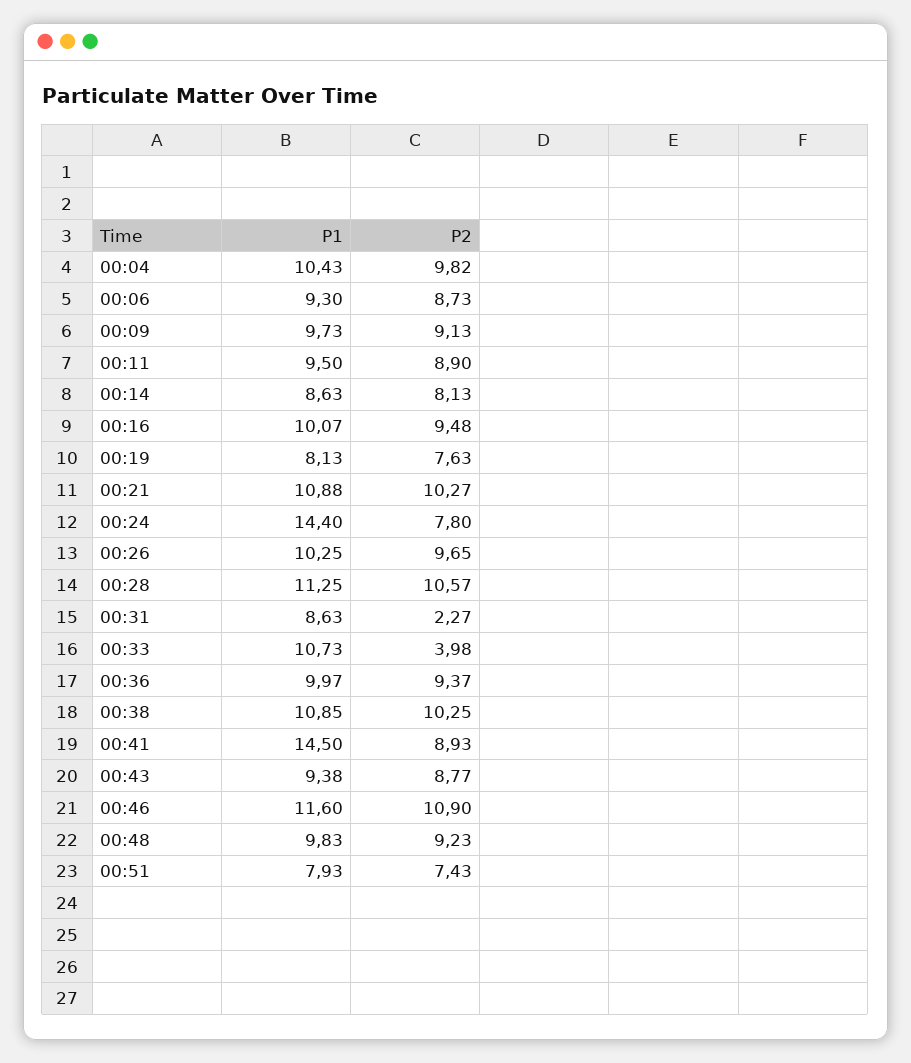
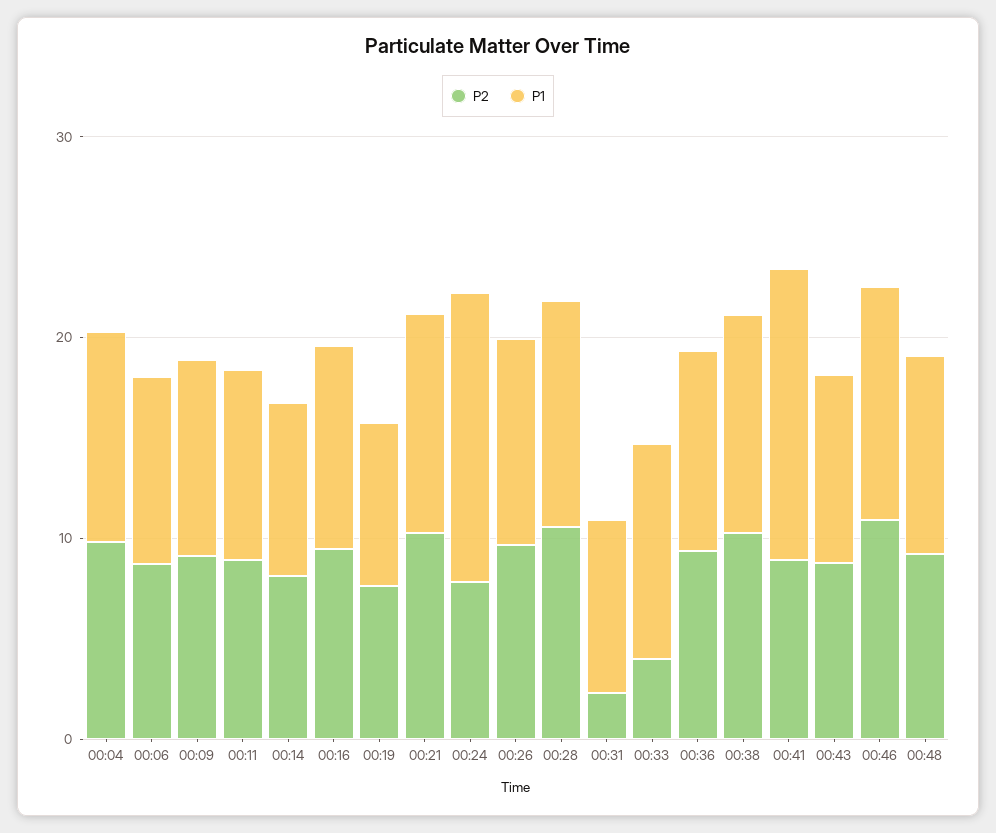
P1, 00:51: 7.93 -> none
P2, 00:51: 7.43 -> none

